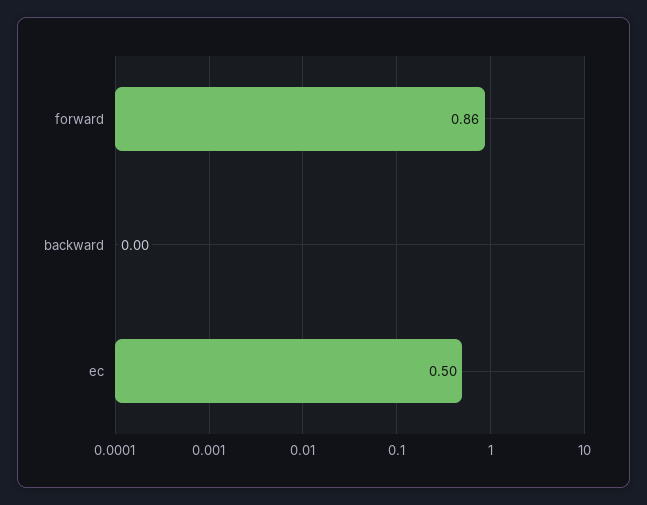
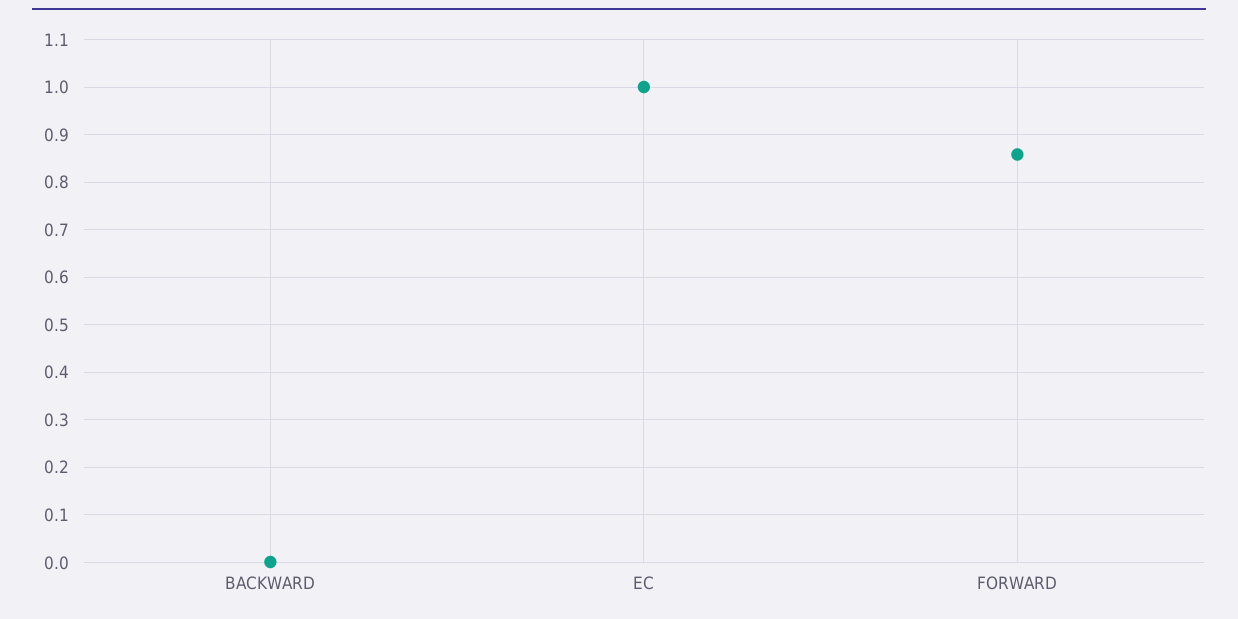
ec: 0.5 -> 1

